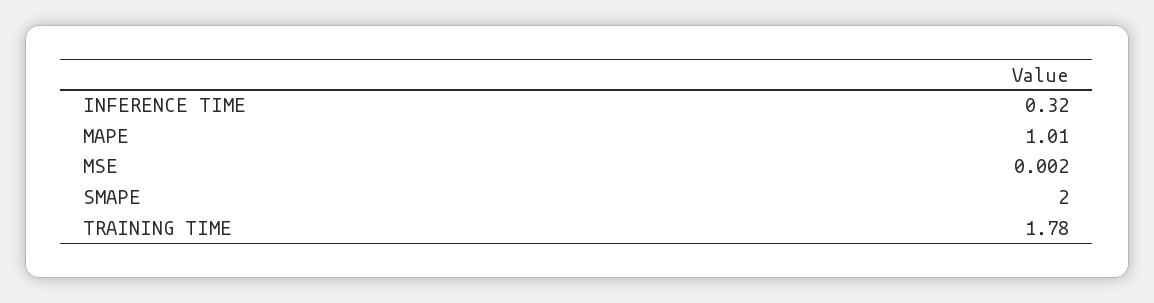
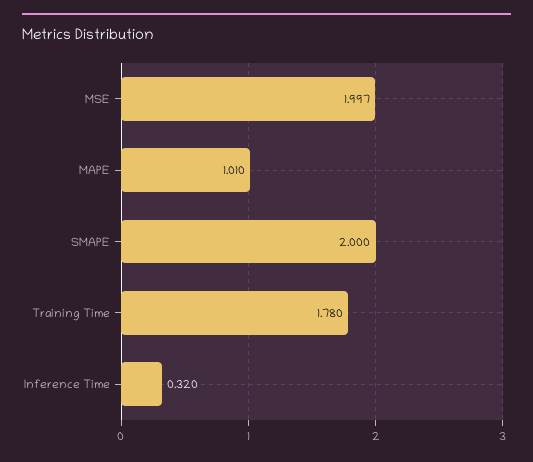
MSE: 0.002 -> 1.997

